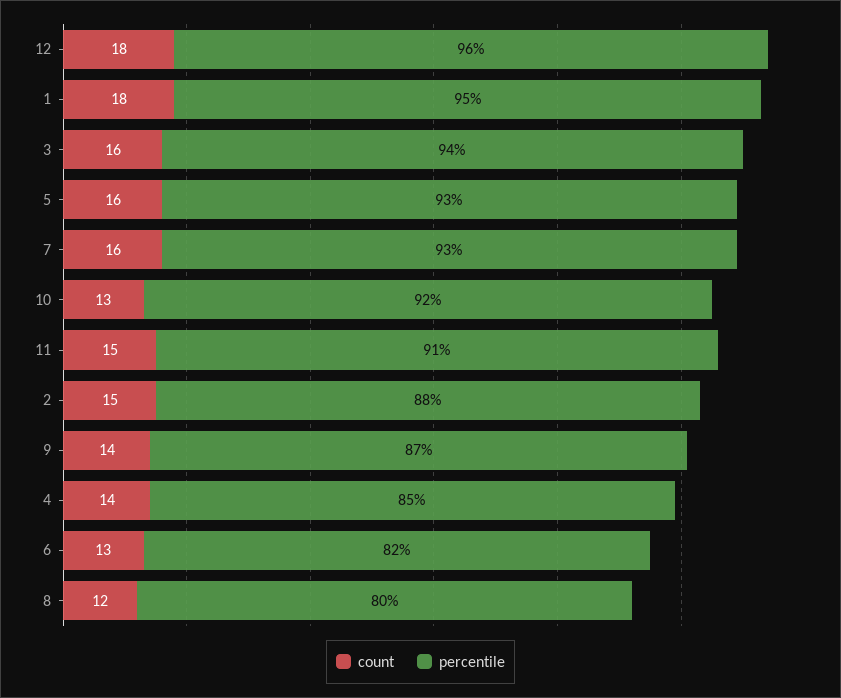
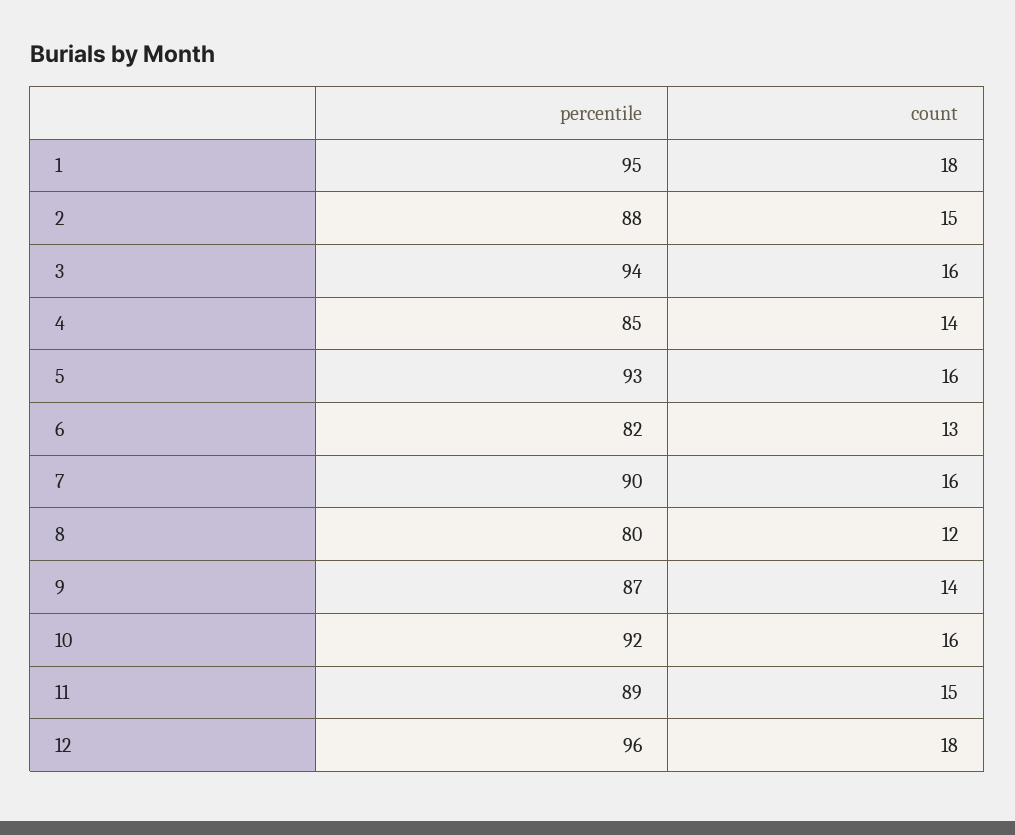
percentile, 7: 93 -> 90
count, 10: 13 -> 16
percentile, 11: 91 -> 89

